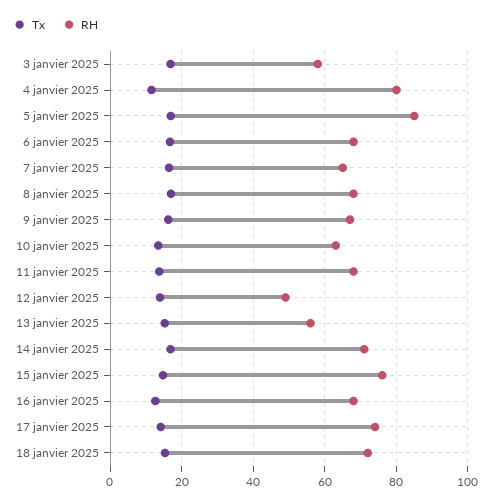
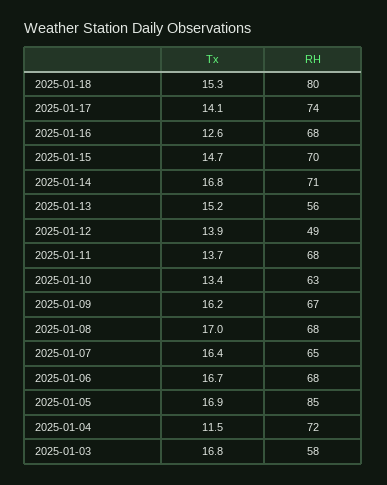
RH, 4 janvier 2025: 80 -> 72
RH, 15 janvier 2025: 76 -> 70
RH, 18 janvier 2025: 72 -> 80

